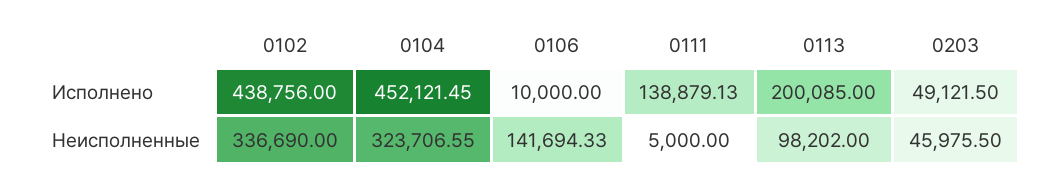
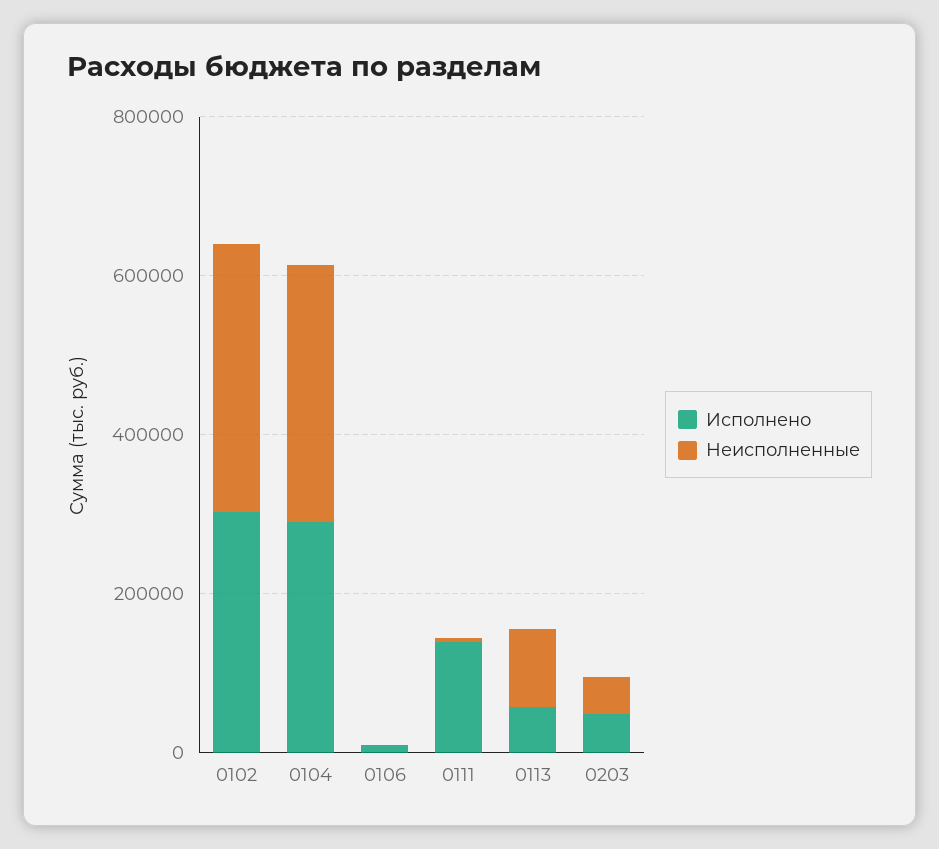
Исполнено, 0102: 438756 -> 300000
Исполнено, 0104: 452121.45 -> 300000
Исполнено, 0113: 200085 -> 50000
Неисполненные, 0106: 141694.33 -> 0

